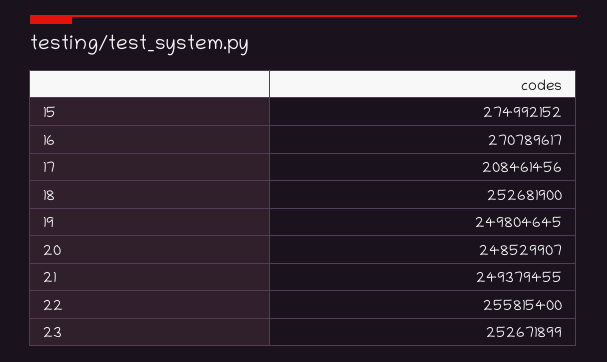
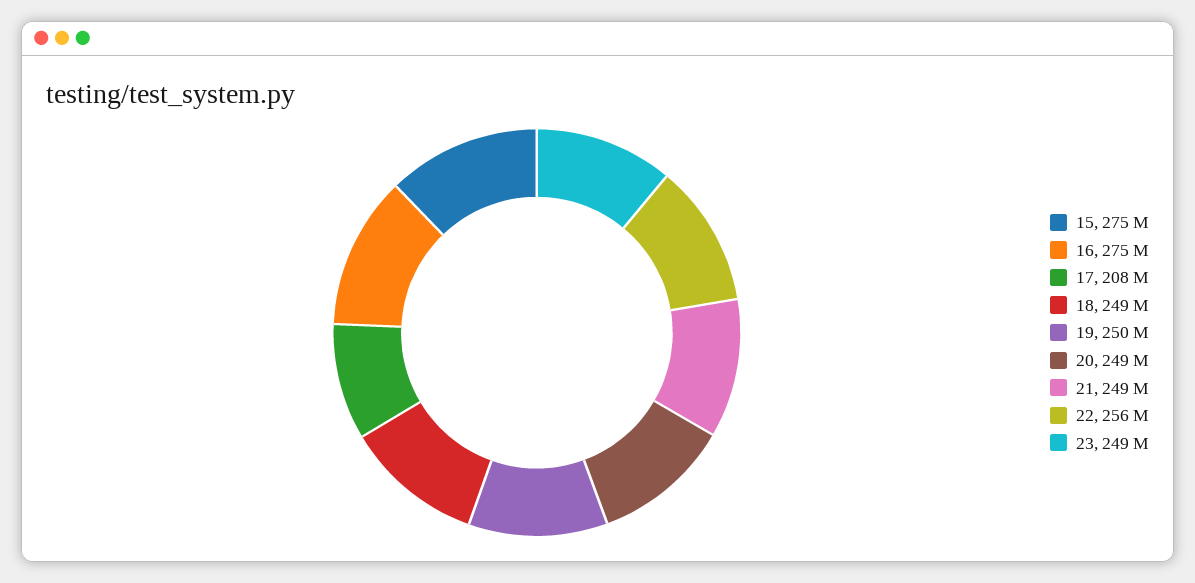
16: 270789617 -> 275000000
18: 252681900 -> 249000000
23: 252671899 -> 249000000

